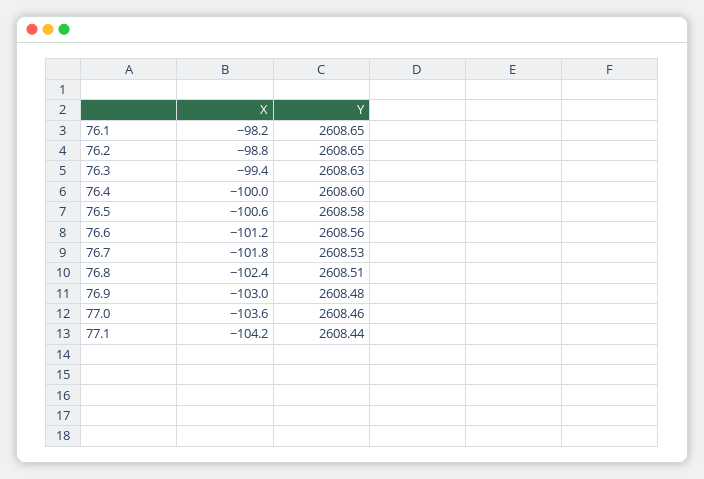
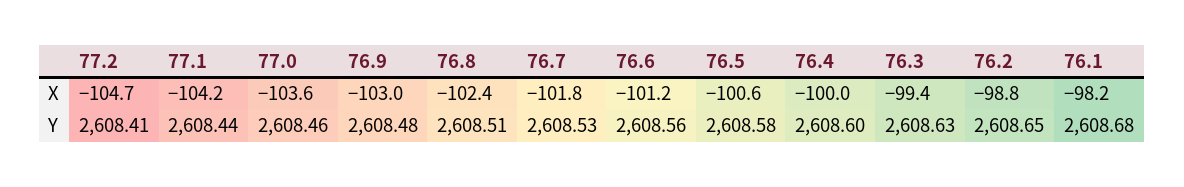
Y, 76.1: 2608.65 -> 2608.68
X, 77.2: none -> -104.7
Y, 77.2: none -> 2608.41

